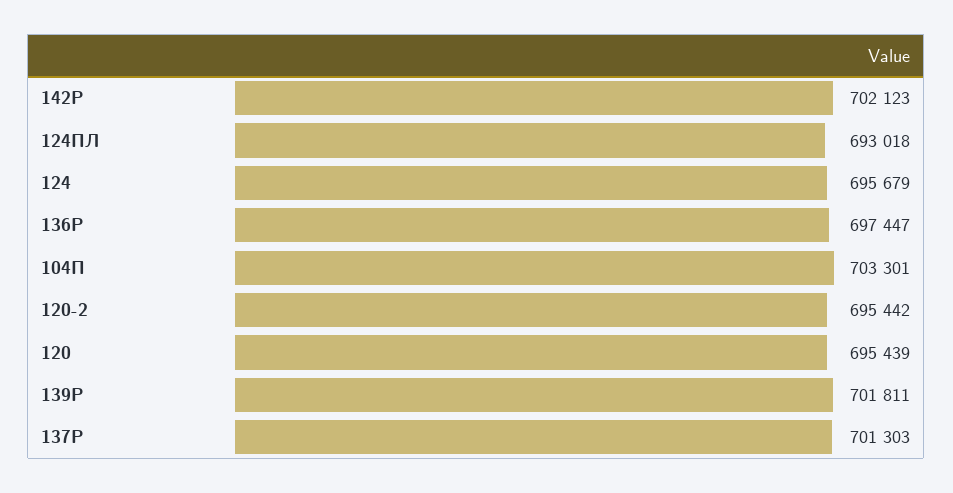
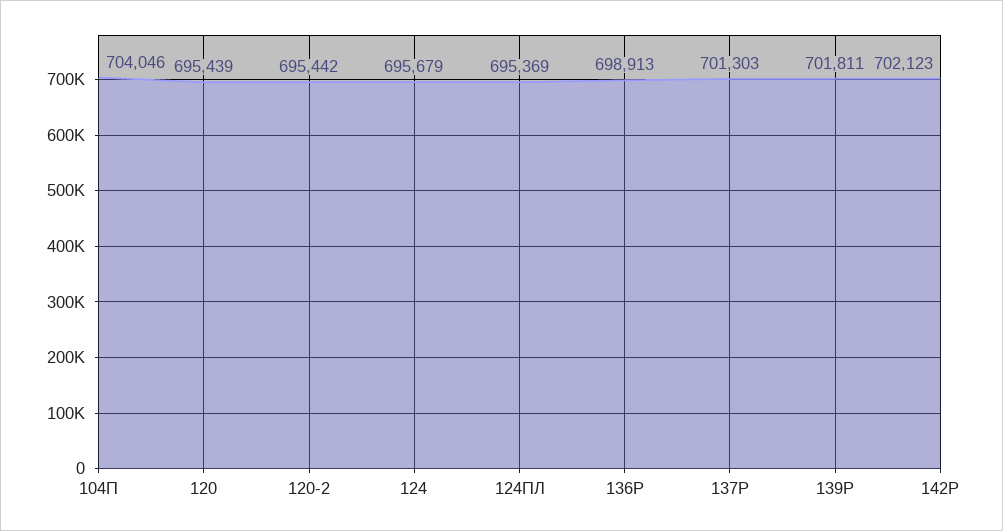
124ПЛ: 693018 -> 695369
136Р: 697447 -> 698913
104П: 703301 -> 704046

